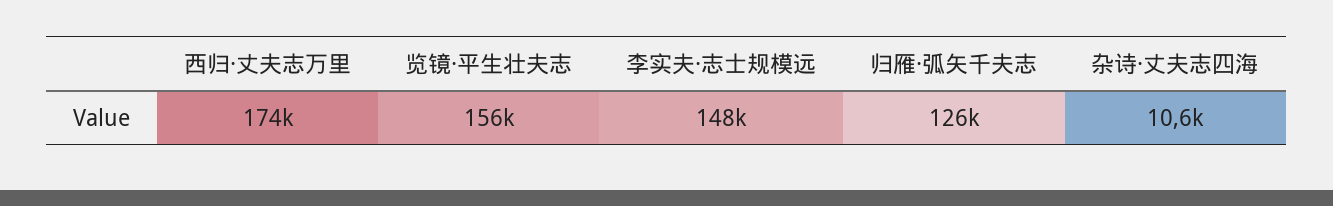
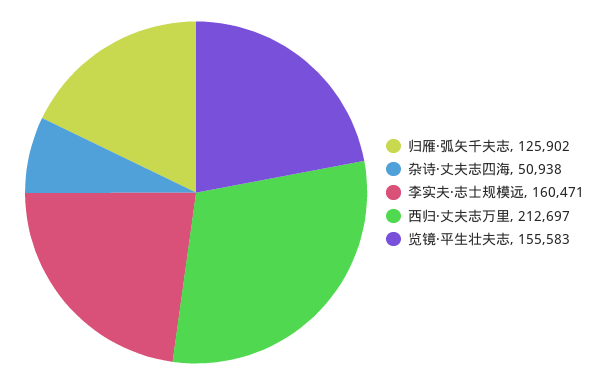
西归·丈夫志万里: 174000 -> 212697
李实夫·志士规模远: 148000 -> 160471
杂诗·丈夫志四海: 10600 -> 50938

